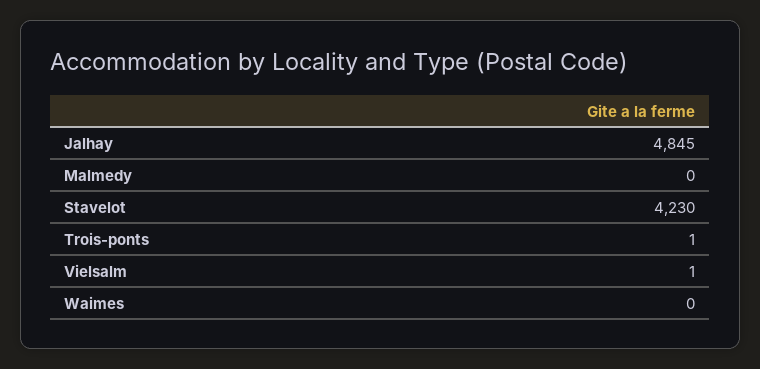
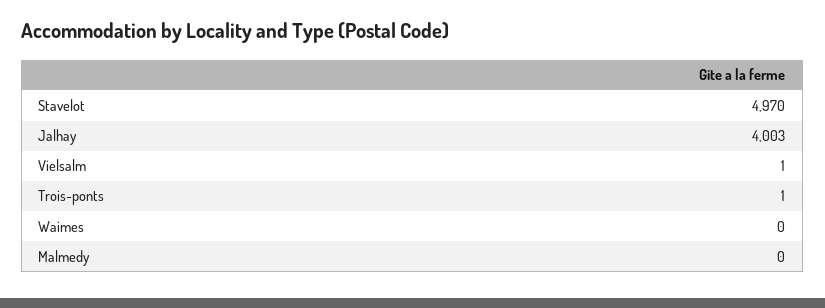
Jalhay: 4845 -> 4003
Stavelot: 4230 -> 4970

